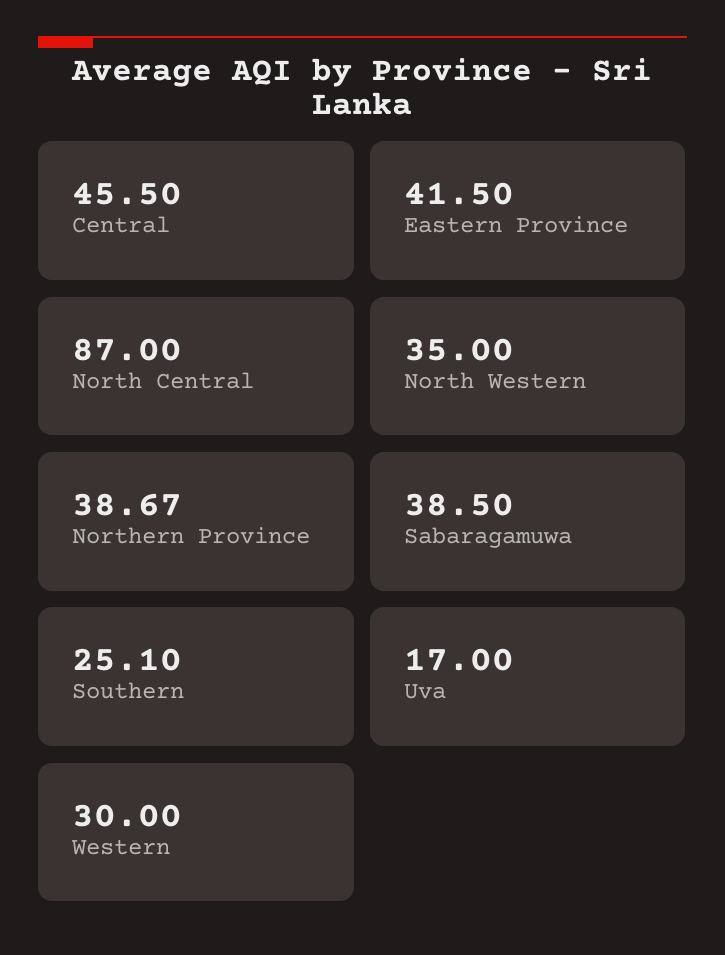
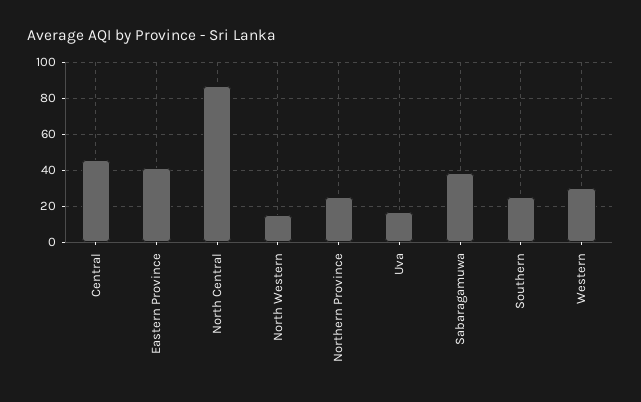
North Western: 35 -> 15
Northern Province: 38.67 -> 25

